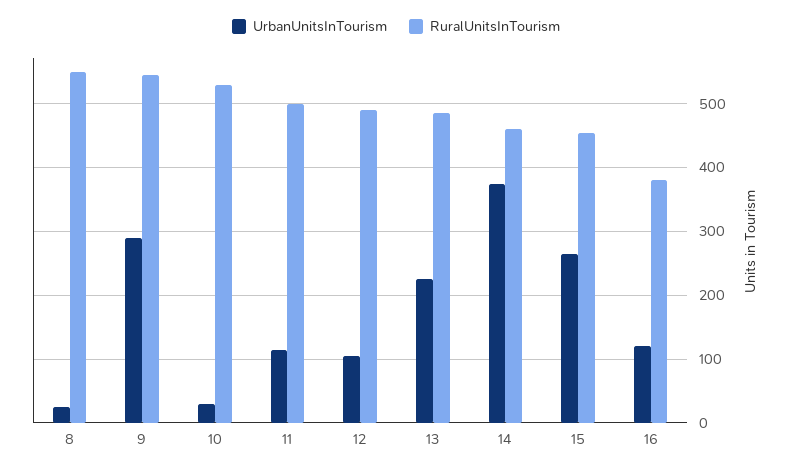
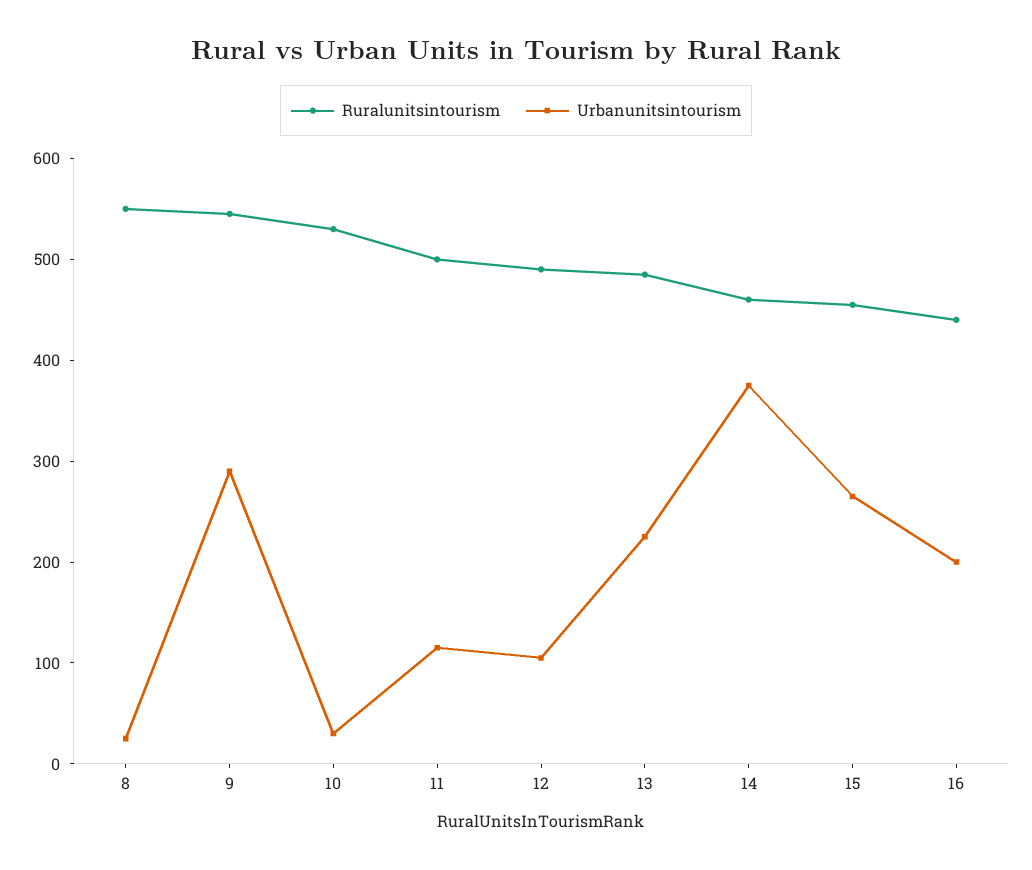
UrbanUnitsInTourism, 16: 120 -> 200
RuralUnitsInTourism, 16: 380 -> 440

